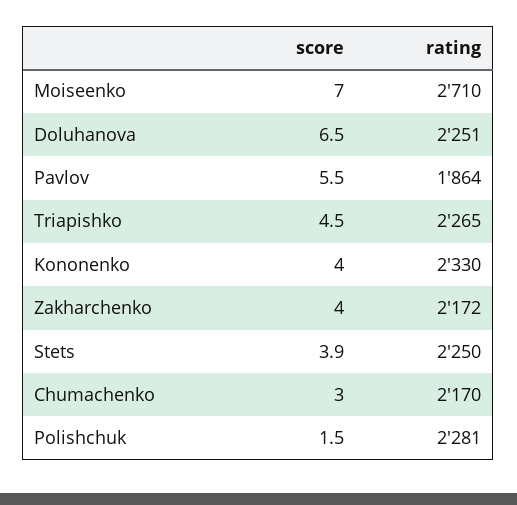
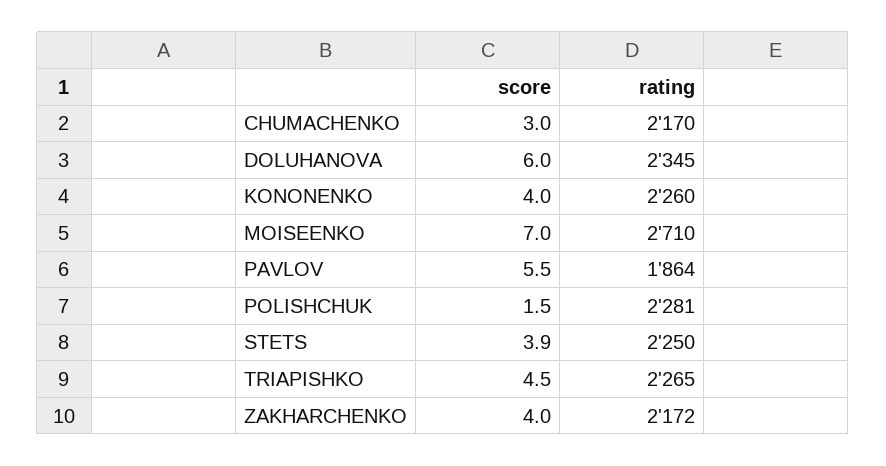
score, Doluhanova: 6.5 -> 6
rating, Doluhanova: 2251 -> 2345
rating, Kononenko: 2330 -> 2260

